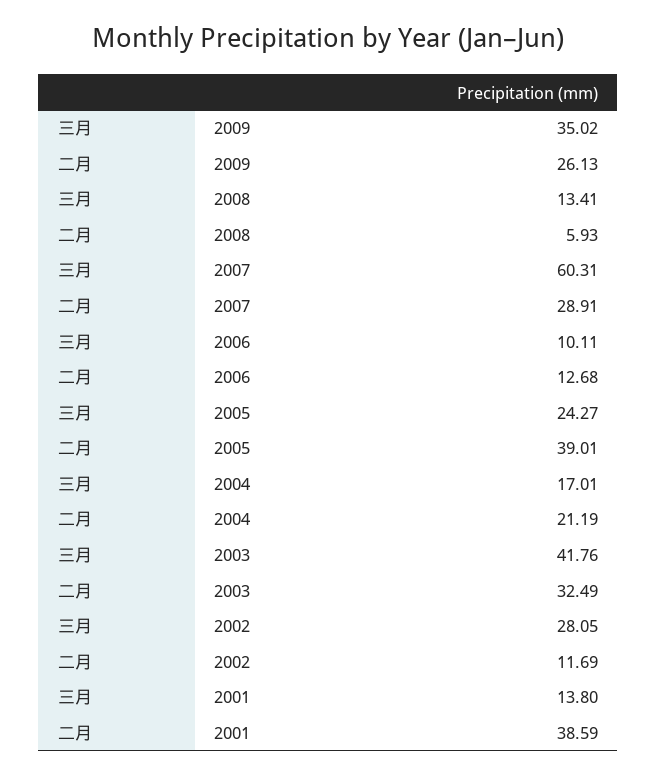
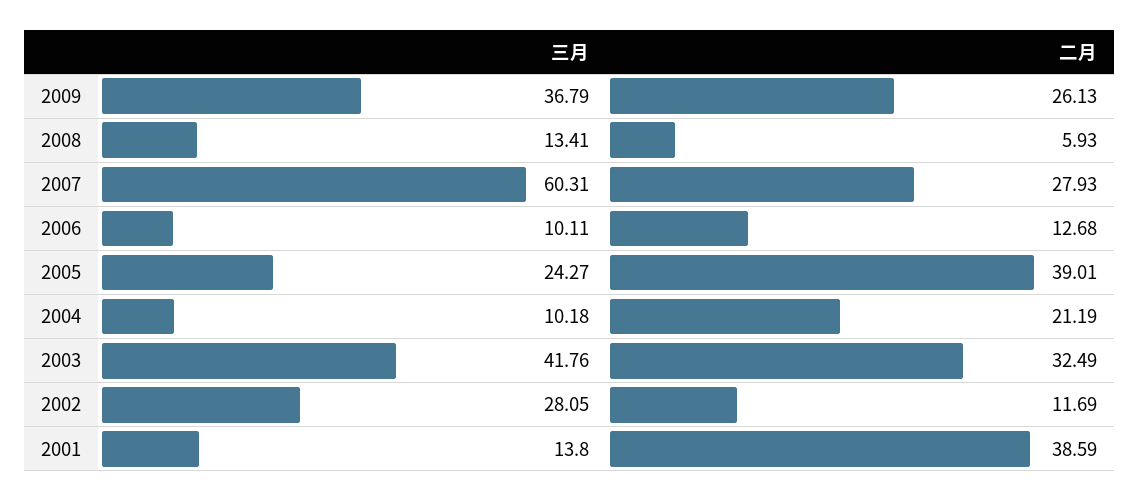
三月, 2009: 35.02 -> 36.79
二月, 2007: 28.91 -> 27.93
三月, 2004: 17.01 -> 10.18

